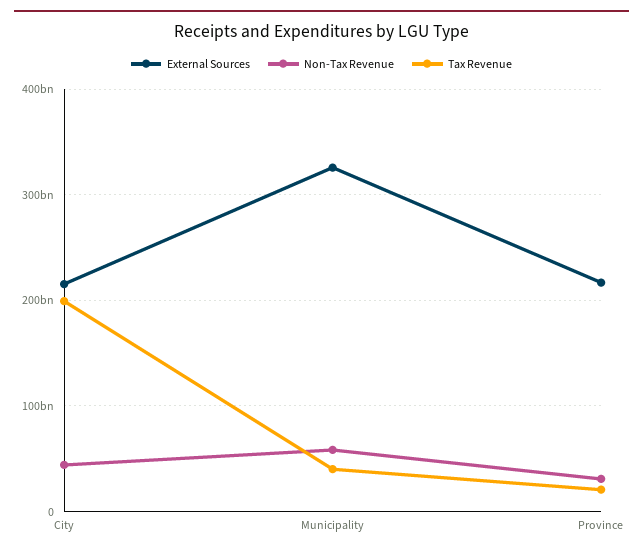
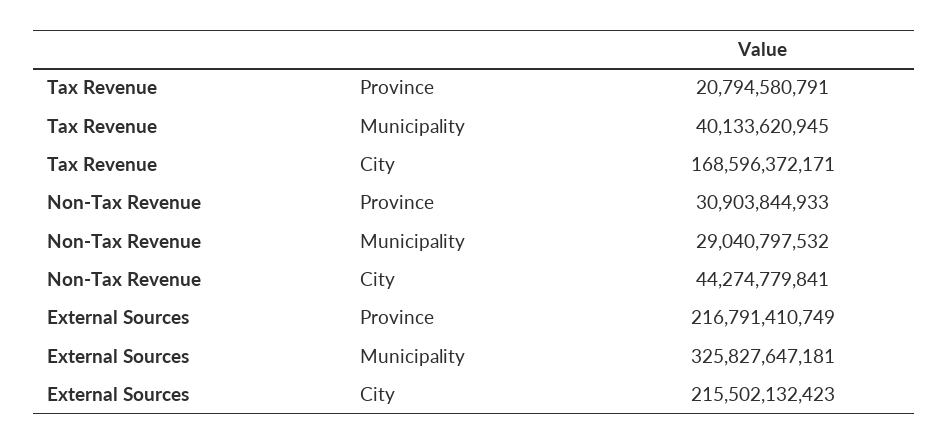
Tax Revenue, City: 200000000000 -> 168596372171
Non-Tax Revenue, Municipality: 60000000000 -> 29040797532

